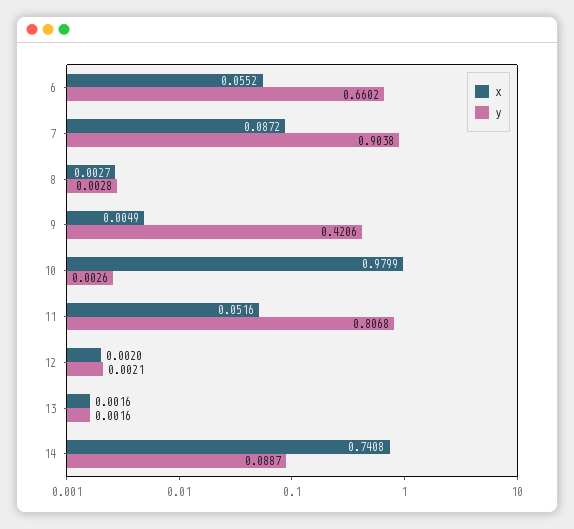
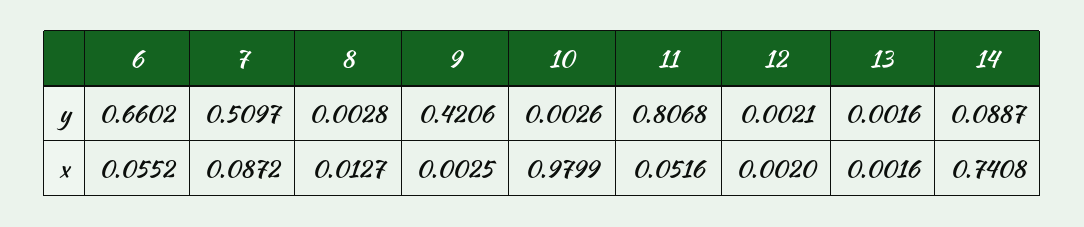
y, 7: 0.9038 -> 0.5097
x, 8: 0.0027 -> 0.0127
x, 9: 0.0049 -> 0.0025

